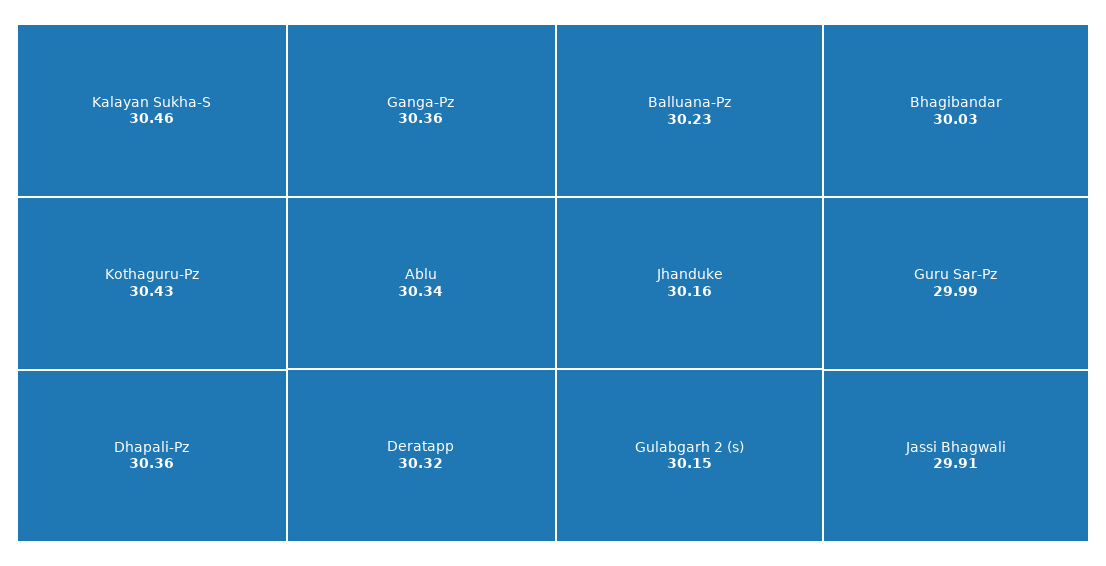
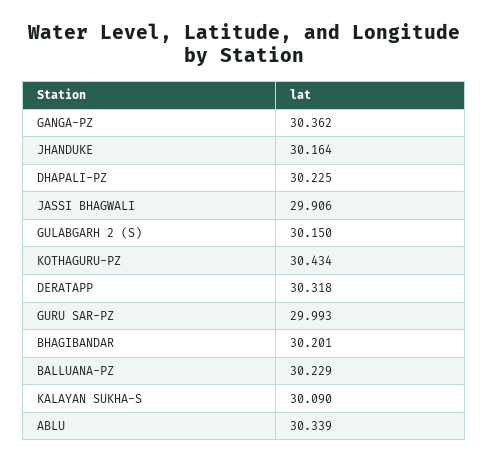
Kalayan Sukha-S: 30.46 -> 30.09
Dhapali-Pz: 30.36 -> 30.225
Bhagibandar: 30.03 -> 30.201

